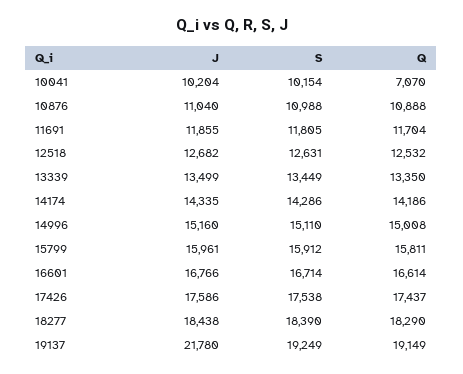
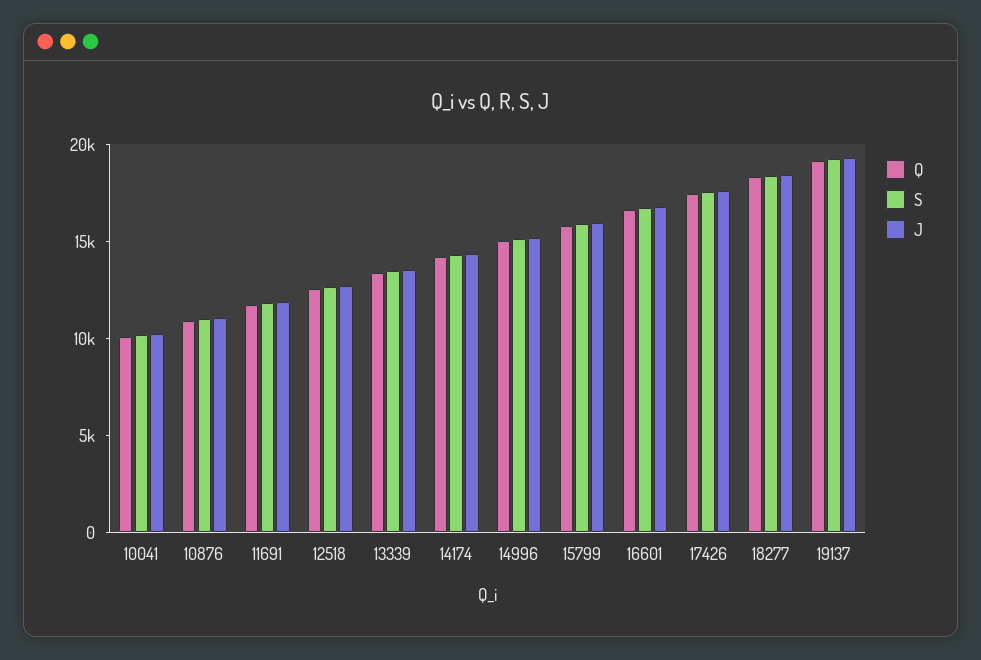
Q, 10041: 7070 -> 10000
J, 19137: 21780 -> 19000

